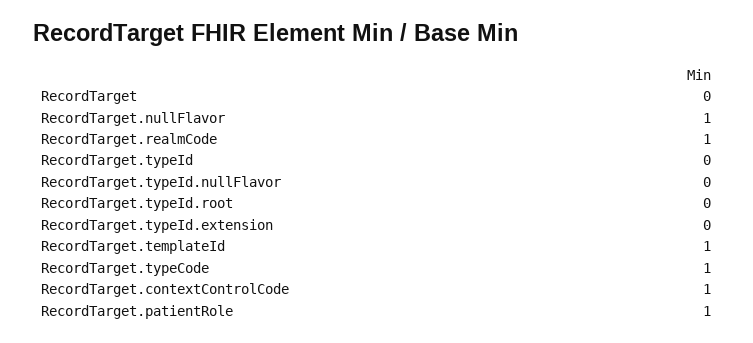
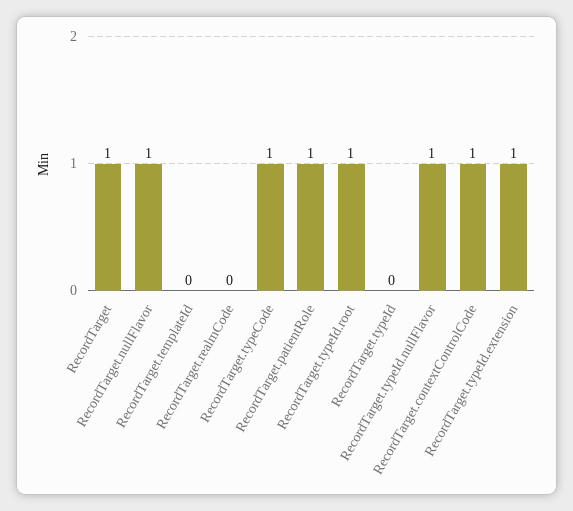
RecordTarget: 0 -> 1
RecordTarget.realmCode: 1 -> 0
RecordTarget.typeId.nullFlavor: 0 -> 1
RecordTarget.typeId.root: 0 -> 1
RecordTarget.typeId.extension: 0 -> 1
RecordTarget.templateId: 1 -> 0

